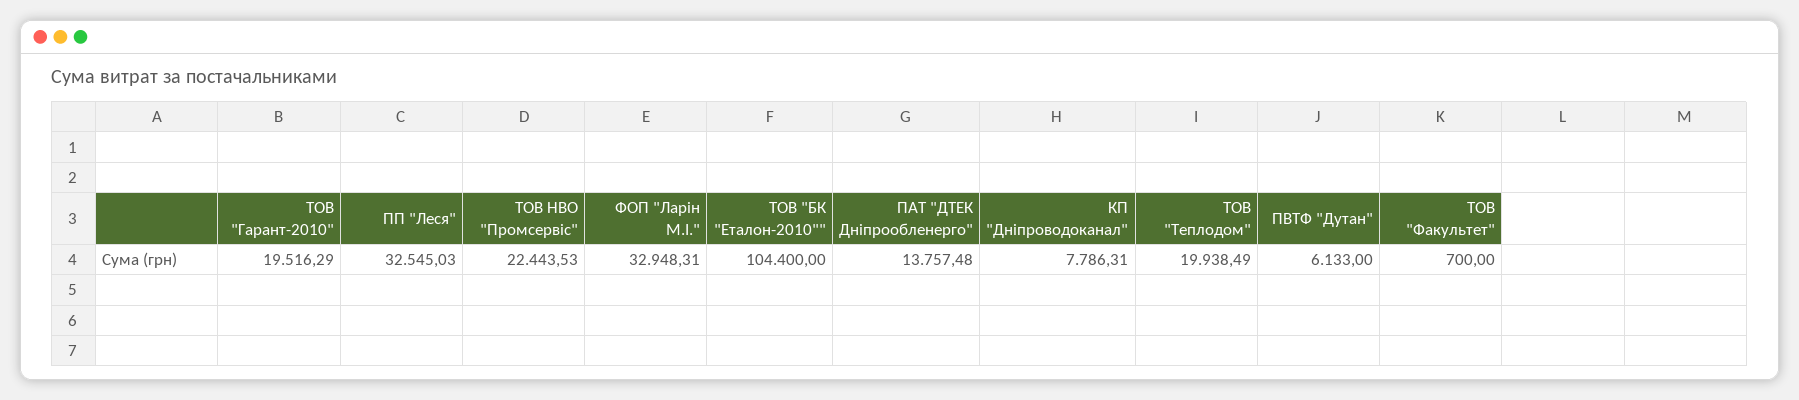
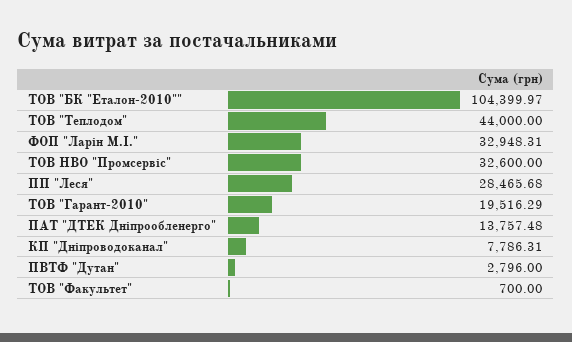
ПП "Леся": 32545.03 -> 28465.68
ТОВ НВО "Промсервіс": 22443.53 -> 32600
ТОВ "БК "Еталон-2010"": 104400 -> 104399.97
ТОВ "Теплодом": 19938.49 -> 44000
ПВТФ "Дутан": 6133 -> 2796

